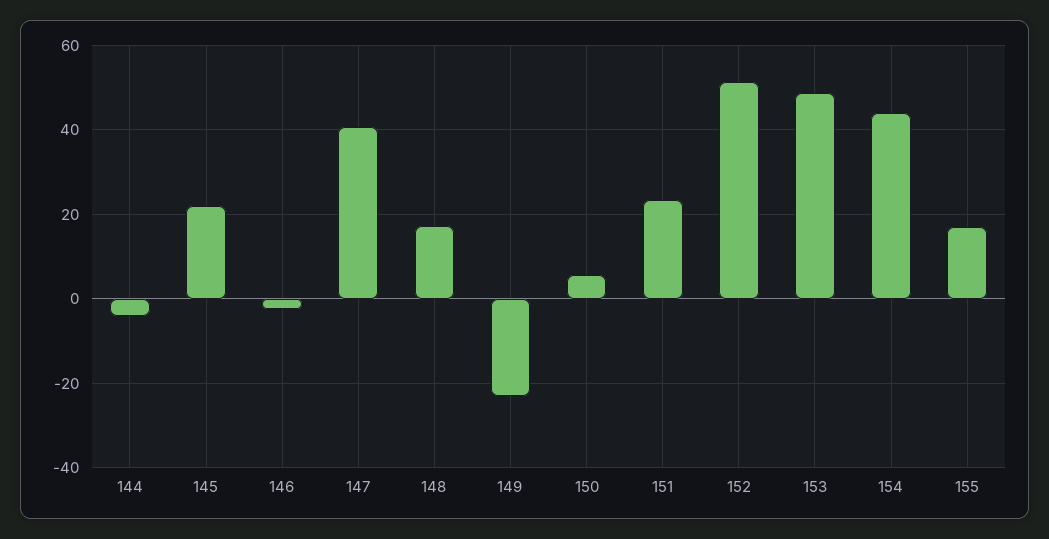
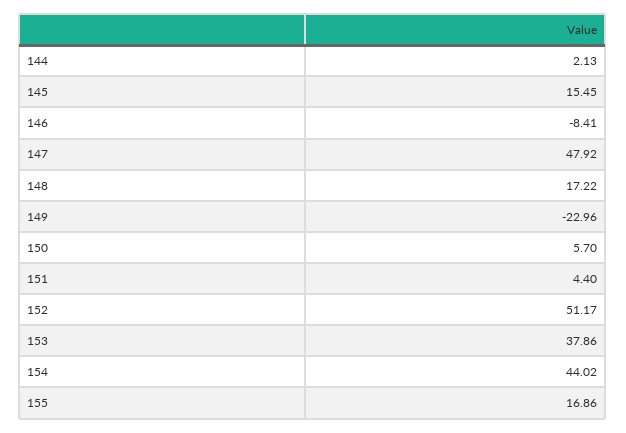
144: -4 -> 2.13
145: 22 -> 15.45
146: -2 -> -8.41
147: 40 -> 47.92
151: 24 -> 4.4
153: 48 -> 37.86

